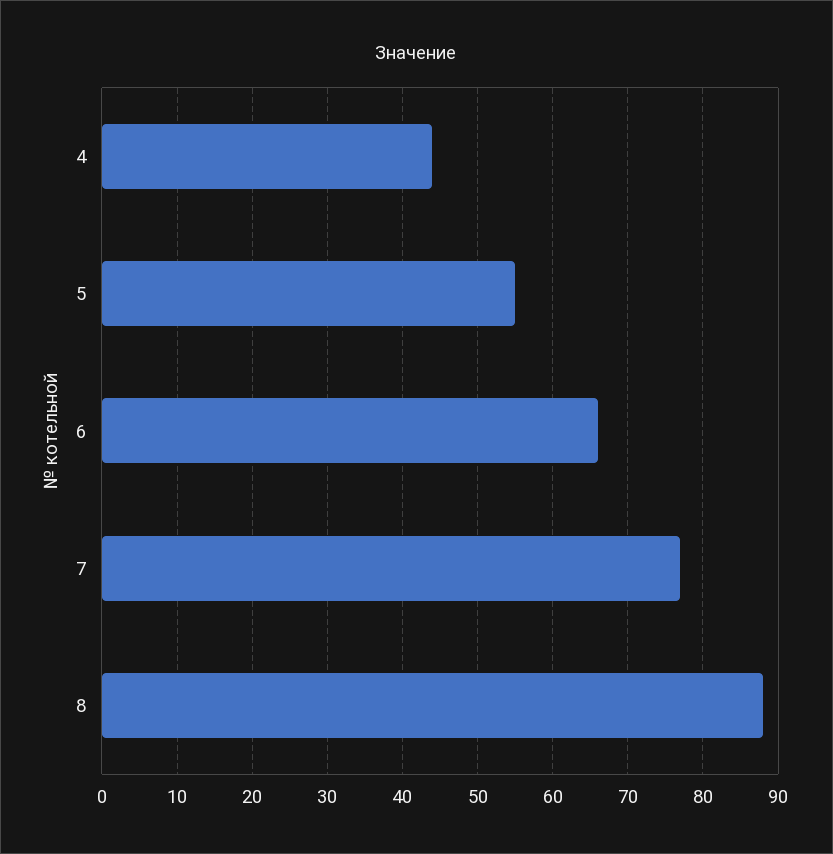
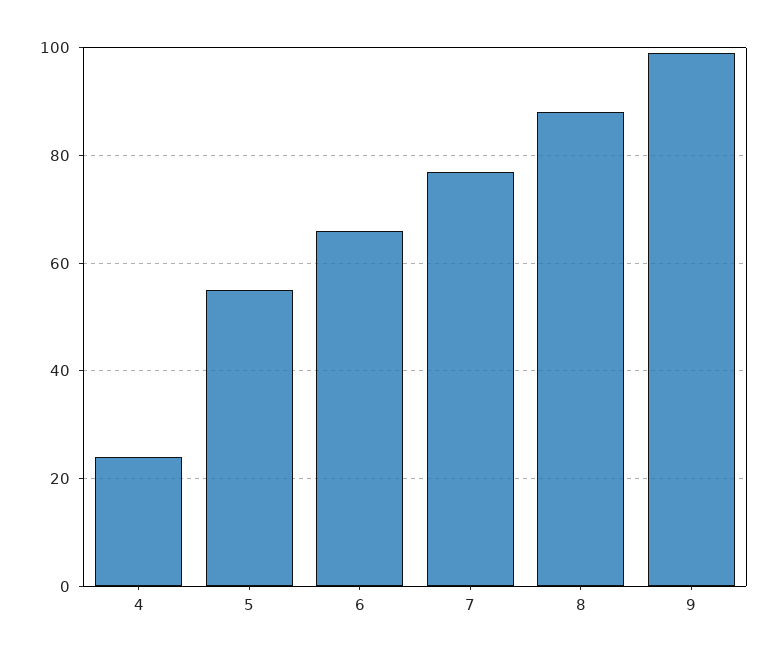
4: 44 -> 25
9: none -> 100

